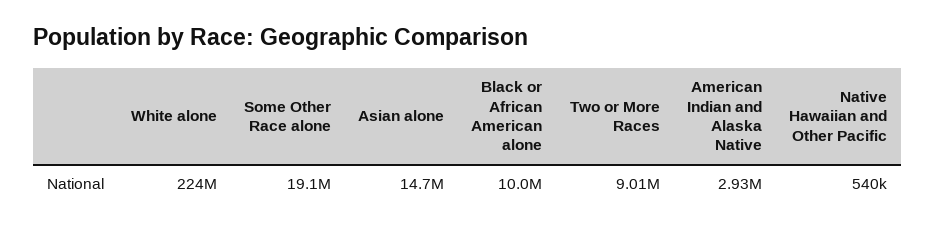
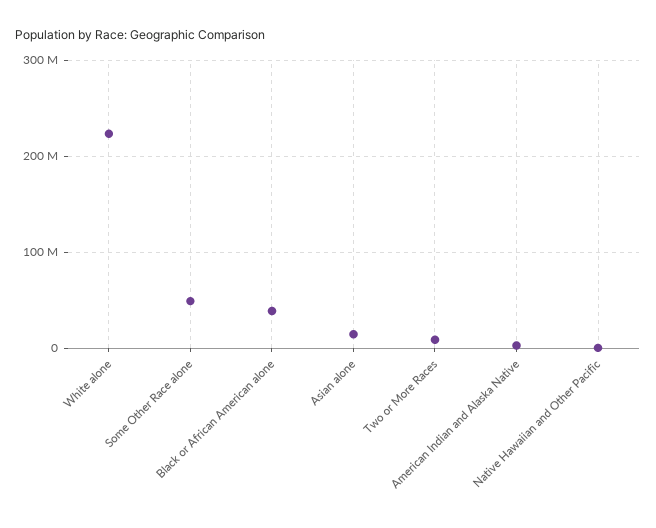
Some Other Race alone: 19100000 -> 50000000
Black or African American alone: 10000000 -> 40000000

